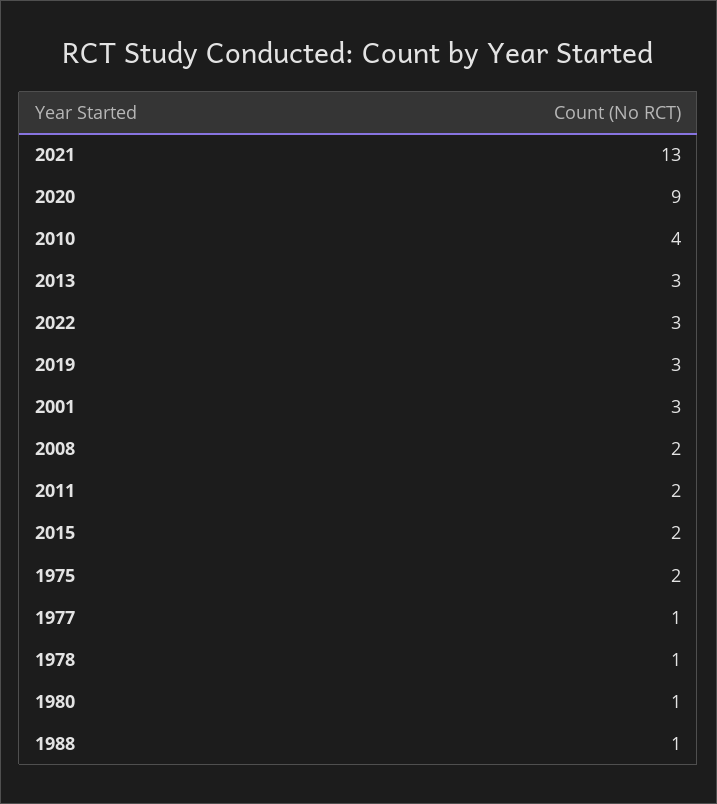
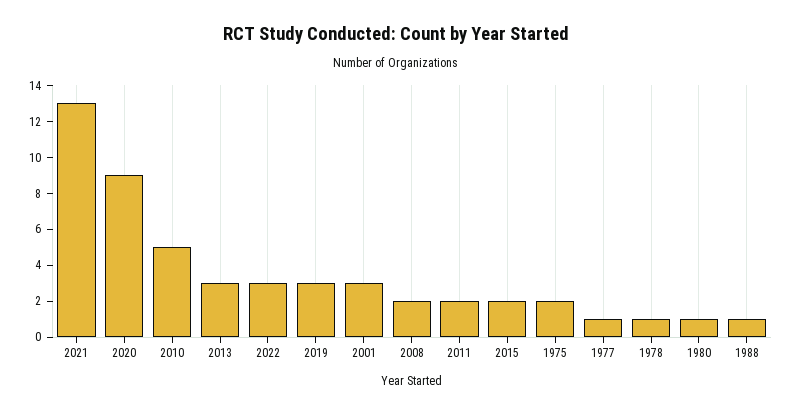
2010: 4 -> 5

